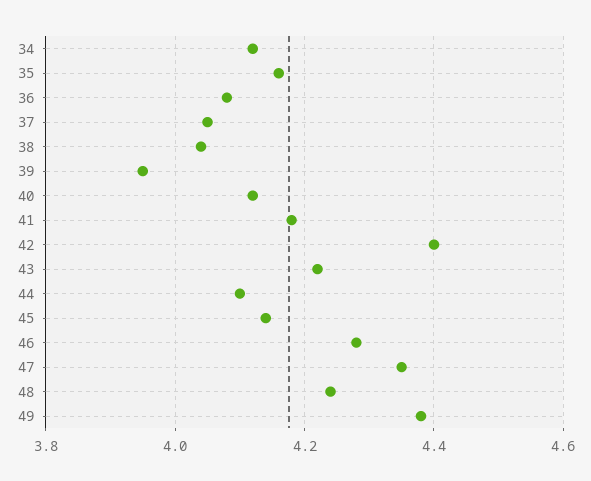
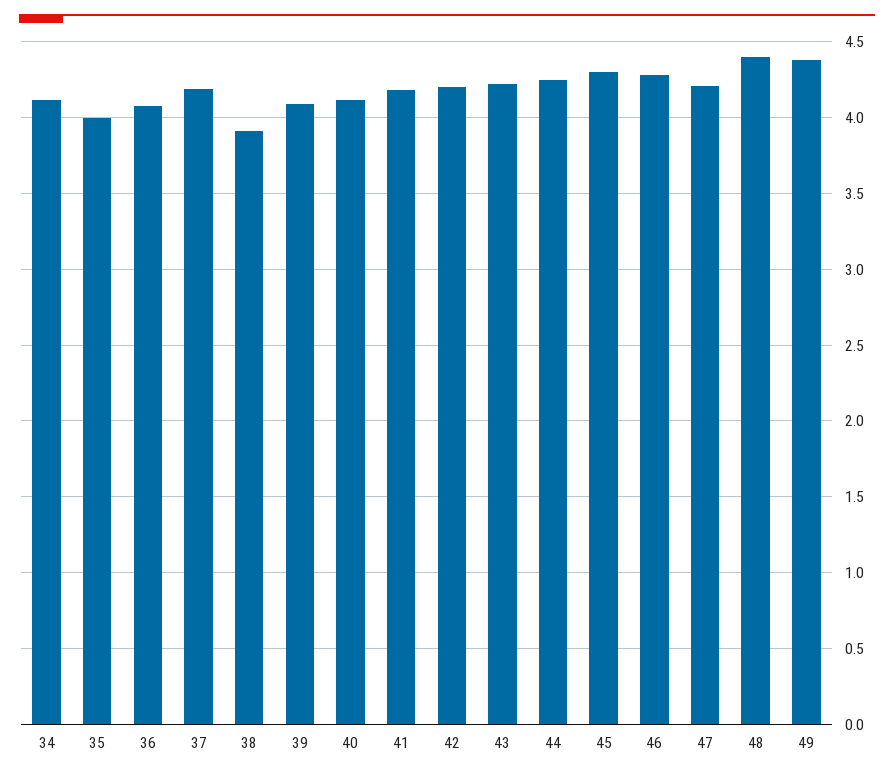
35: 4.15 -> 4
37: 4.05 -> 4.2
38: 4.05 -> 3.9
39: 3.95 -> 4.1
42: 4.4 -> 4.2
44: 4.1 -> 4.25
45: 4.15 -> 4.3
47: 4.35 -> 4.2
48: 4.25 -> 4.4

